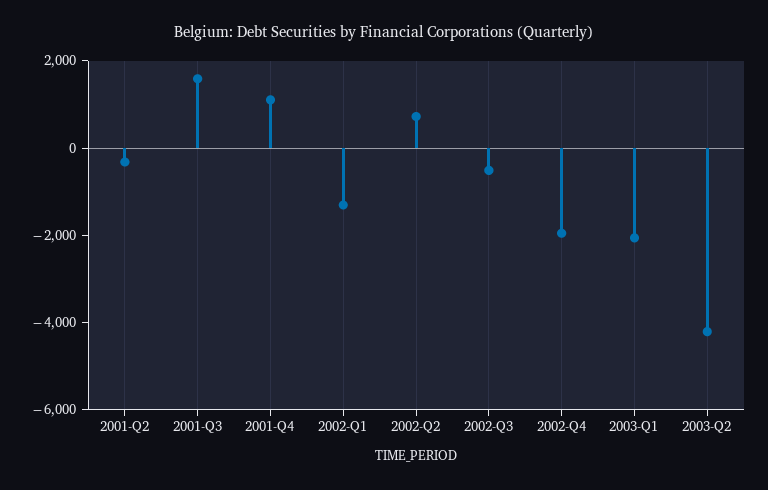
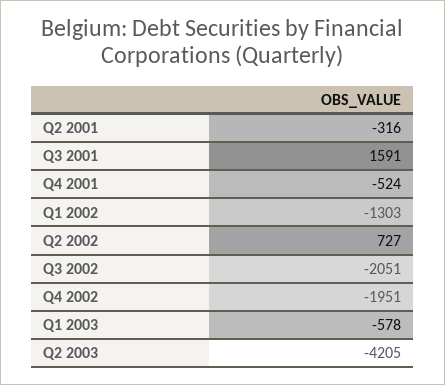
2001-Q4: 1000 -> -524
2002-Q3: -500 -> -2051
2003-Q1: -2000 -> -578

